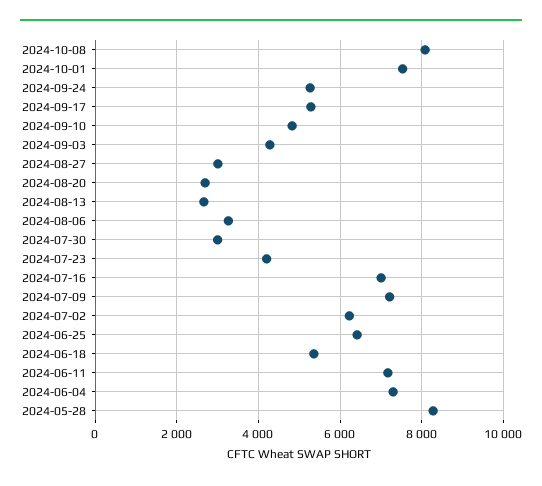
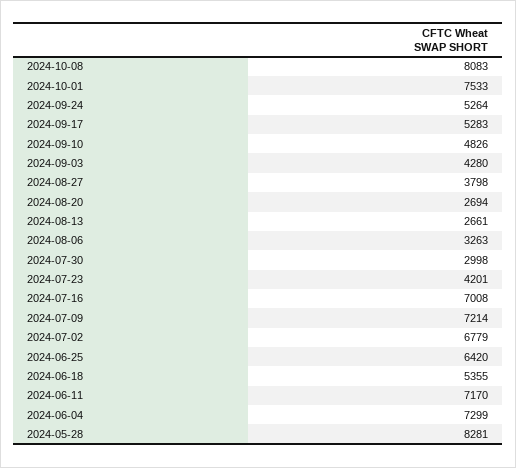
2024-08-27: 3000 -> 3798
2024-07-02: 6200 -> 6779

